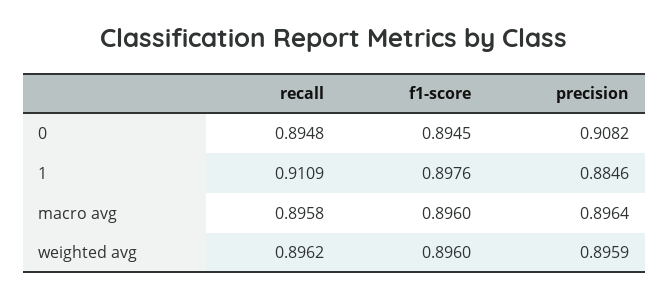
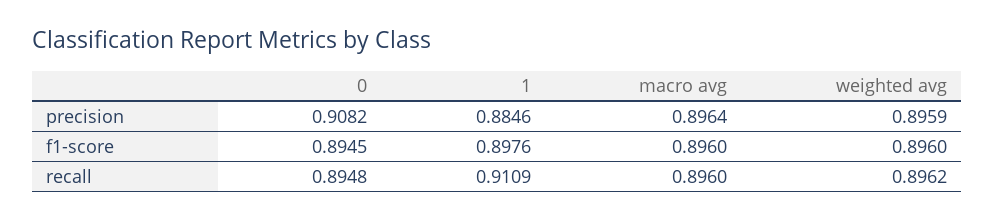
recall, macro avg: 0.8958 -> 0.896

